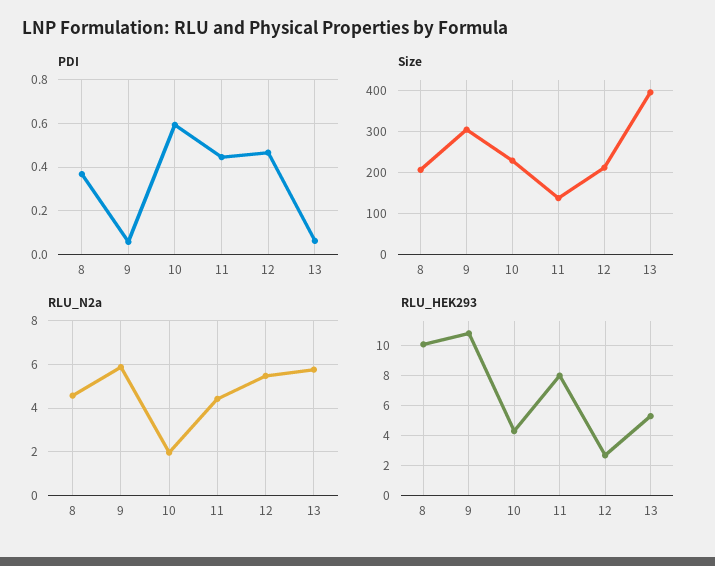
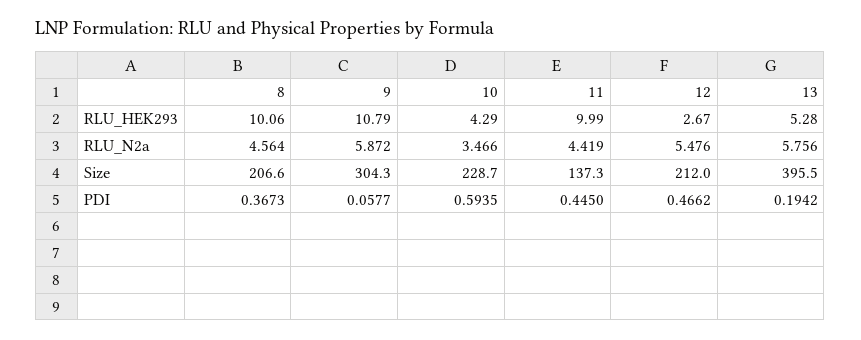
PDI, 13: 0.05 -> 0.1942
RLU_N2a, 10: 2 -> 3.466
RLU_HEK293, 11: 8 -> 9.99

